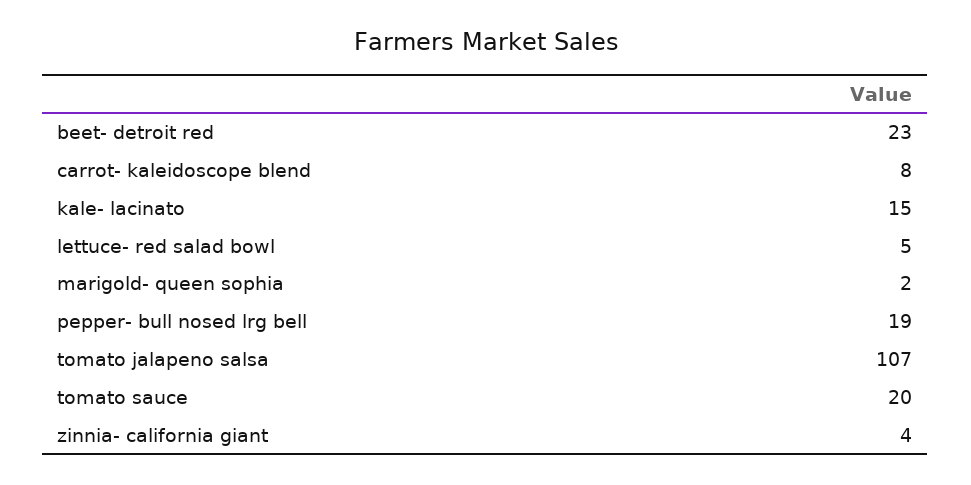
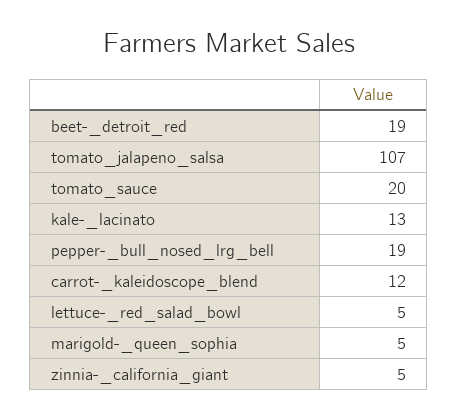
beet- detroit red: 23 -> 19
carrot- kaleidoscope blend: 8 -> 12
kale- lacinato: 15 -> 13
marigold- queen sophia: 2 -> 5
zinnia- california giant: 4 -> 5

